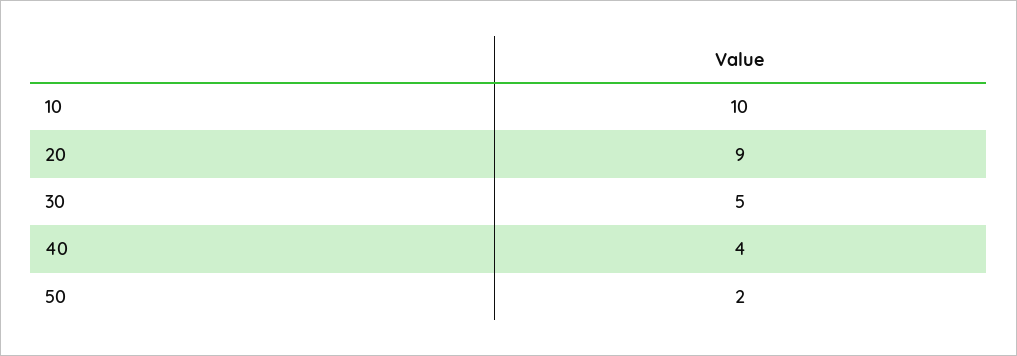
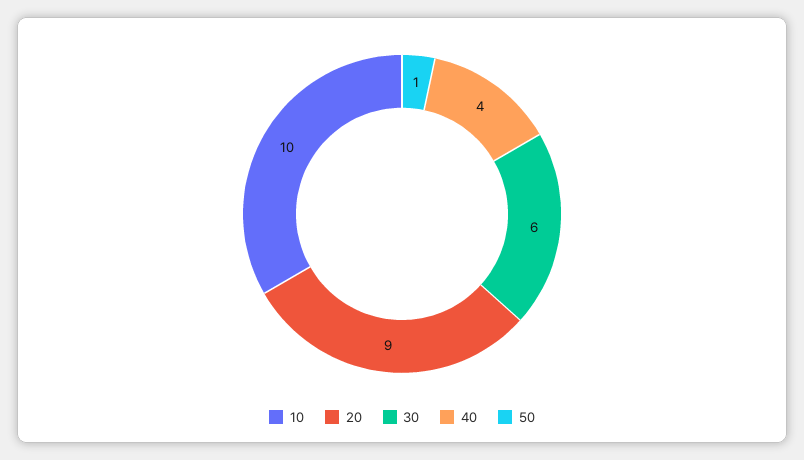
30: 5 -> 6
50: 2 -> 1

